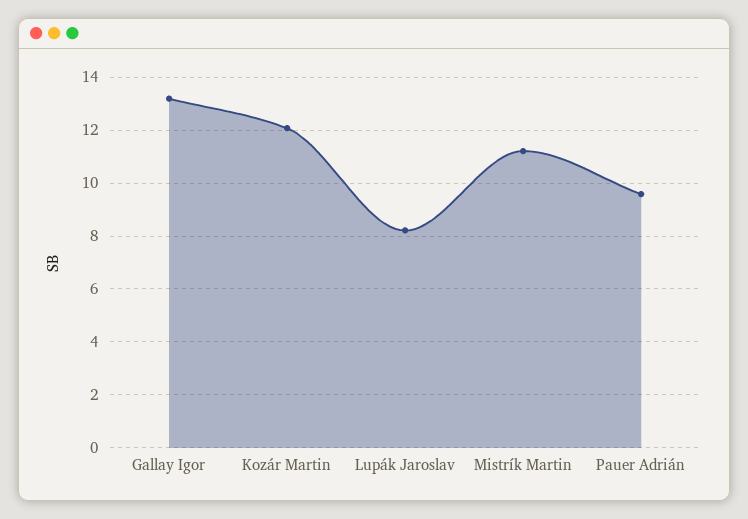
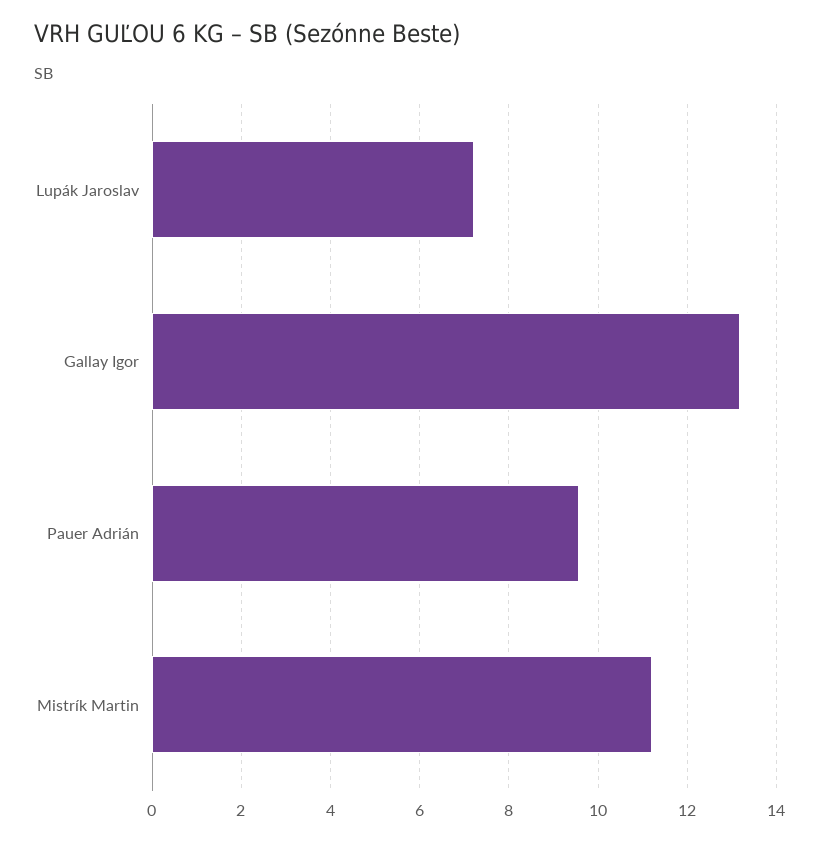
Kozár Martin: 12 -> none
Lupák Jaroslav: 8.25 -> 7.2

